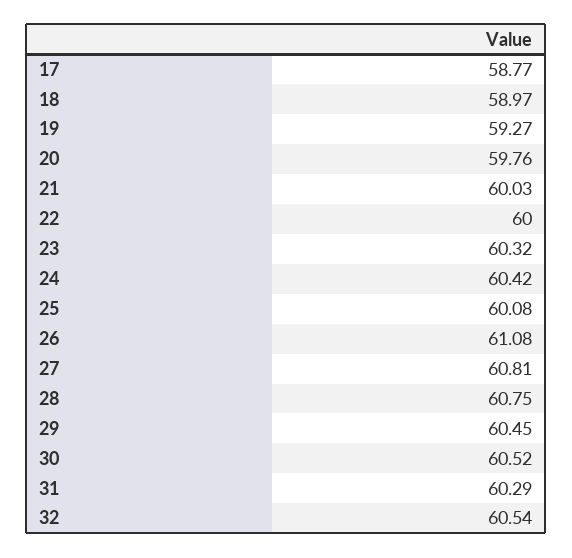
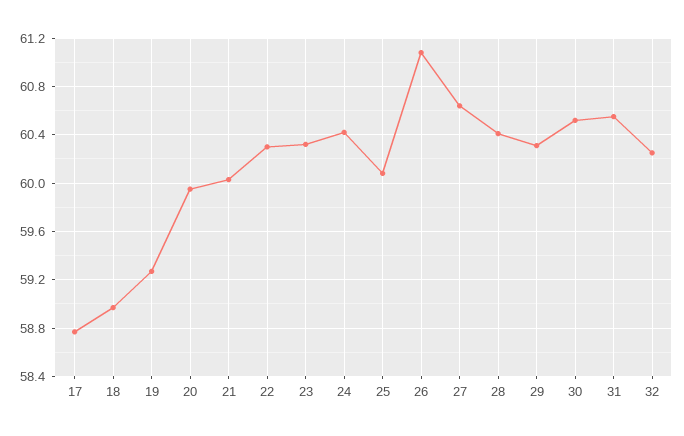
20: 59.76 -> 59.95
22: 60 -> 60.3
27: 60.81 -> 60.65
28: 60.75 -> 60.4
29: 60.45 -> 60.3
31: 60.29 -> 60.55
32: 60.54 -> 60.25

